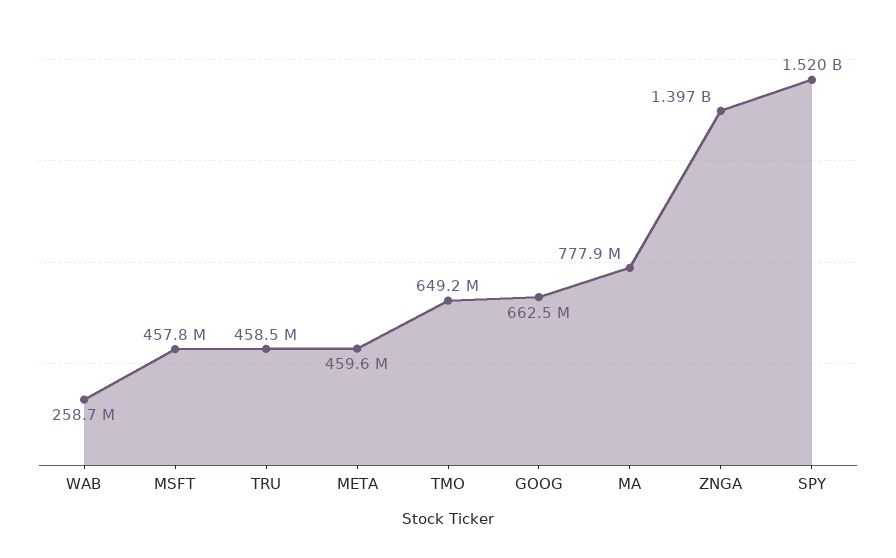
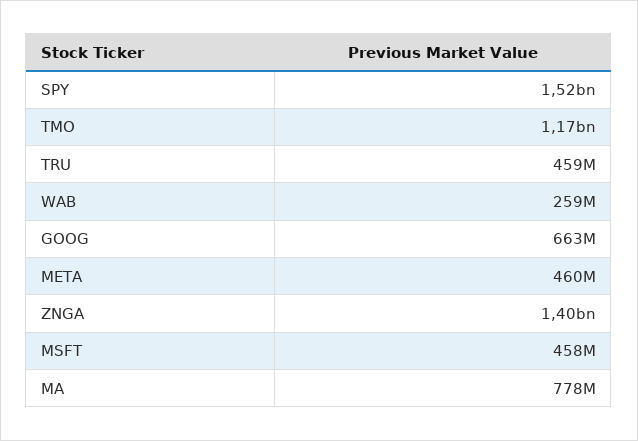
TMO: 649200000 -> 1170000000

